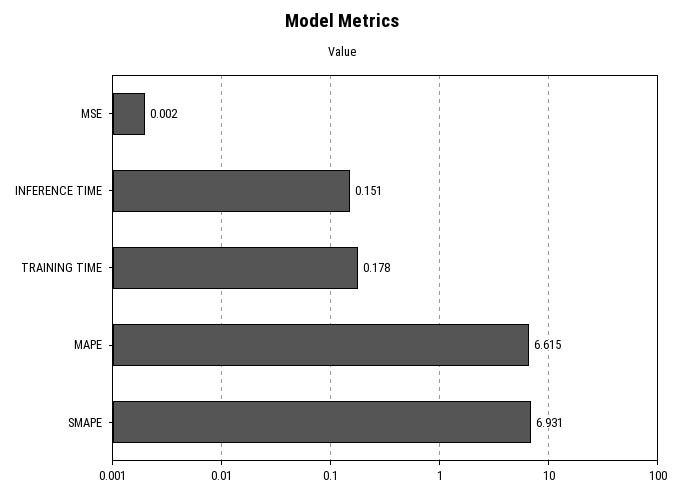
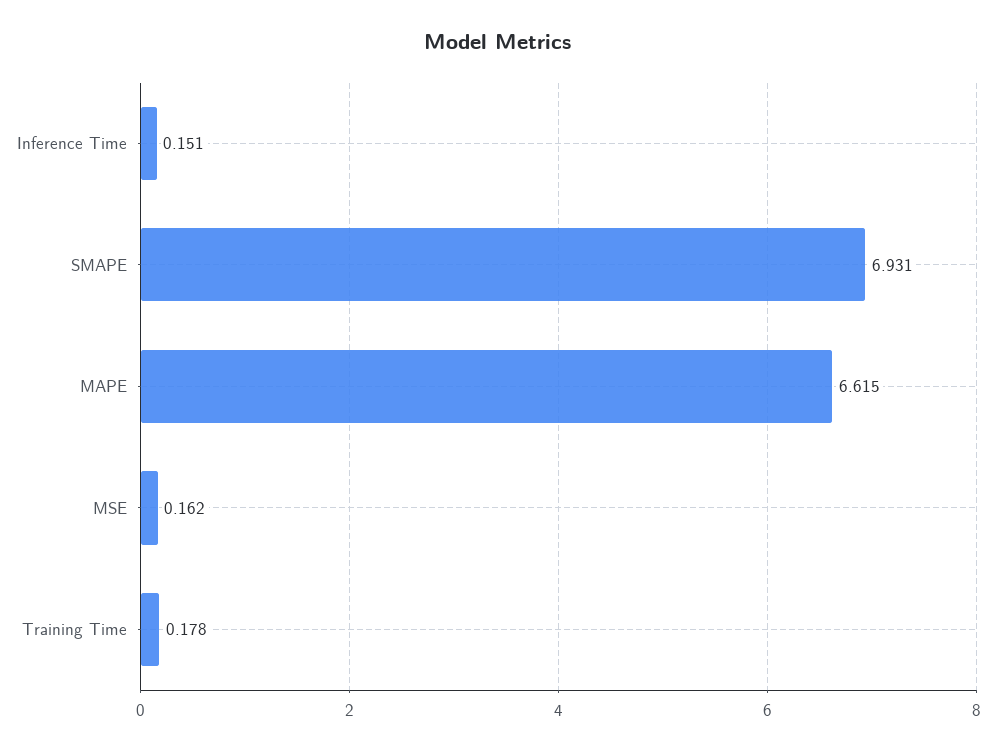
MSE: 0.002 -> 0.162

